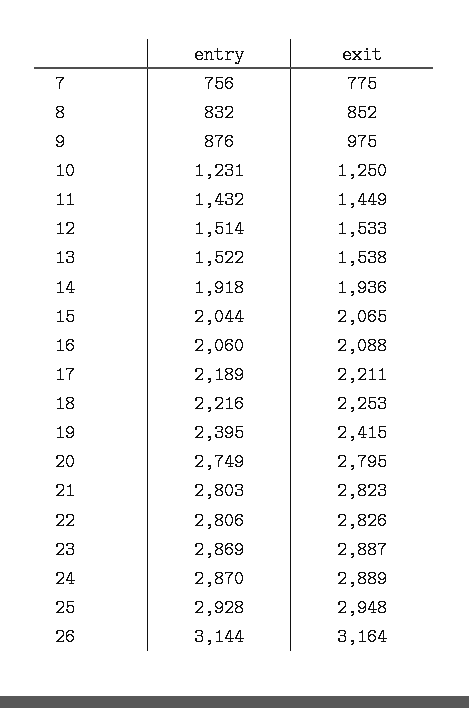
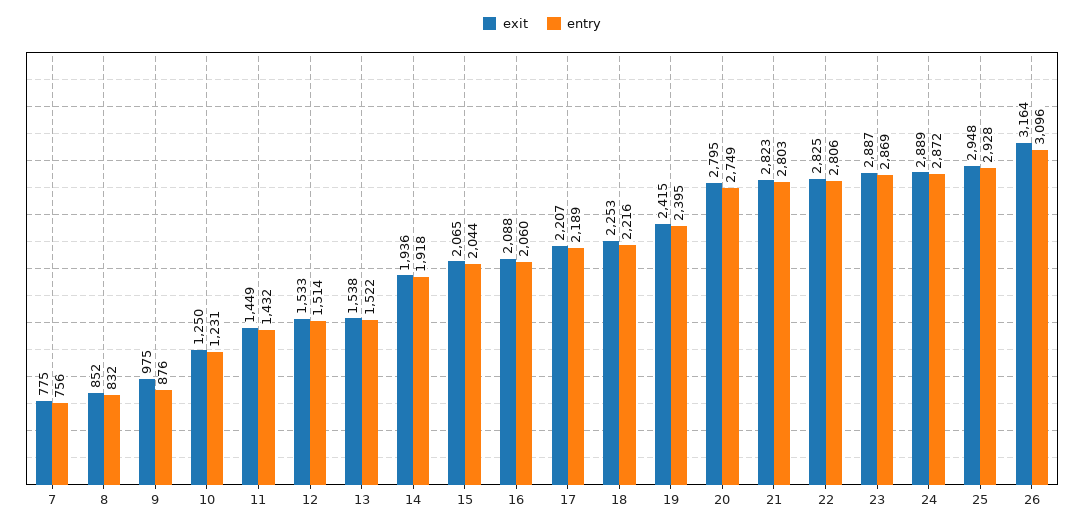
exit, 17: 2211 -> 2207
exit, 22: 2826 -> 2825
entry, 24: 2870 -> 2872
entry, 26: 3144 -> 3096

